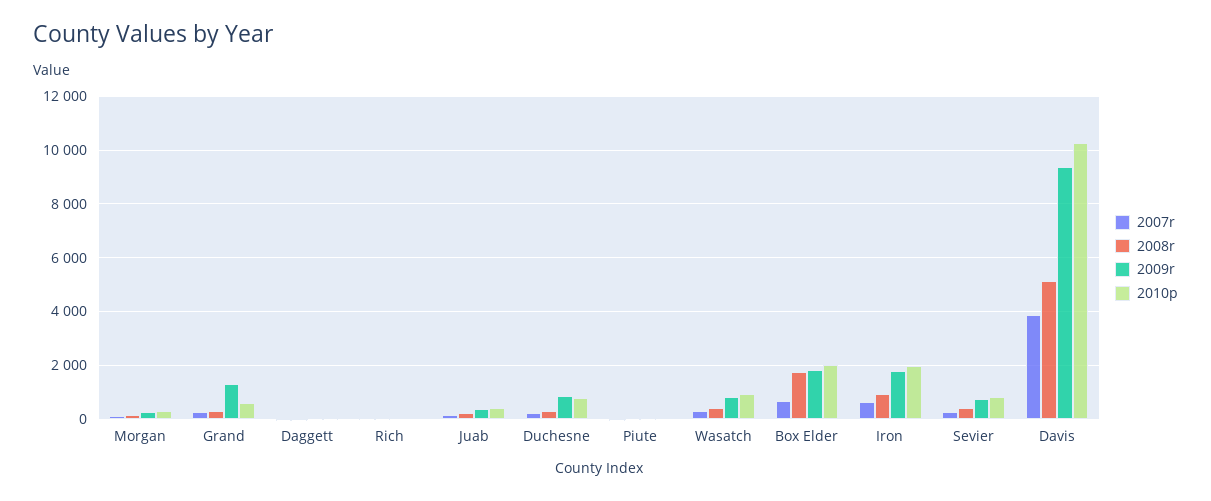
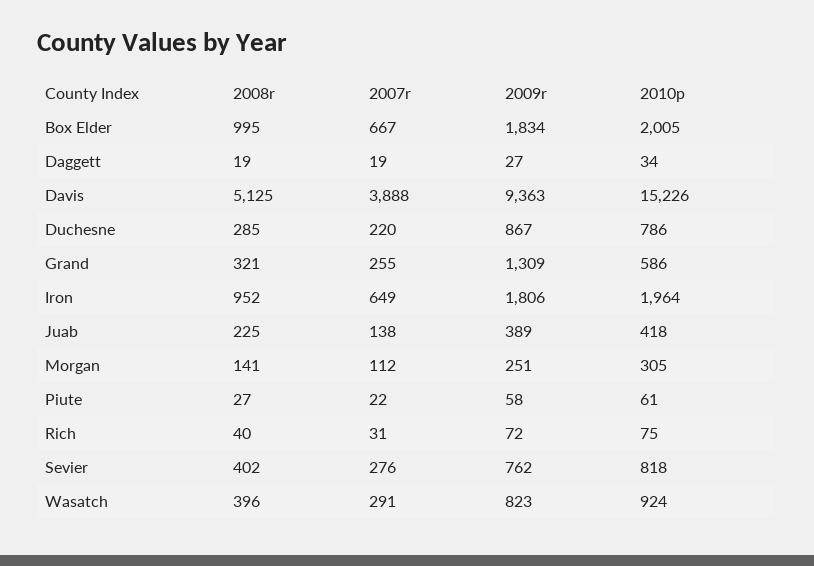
2008r, Box Elder: 1750 -> 995
2010p, Davis: 10250 -> 15226

